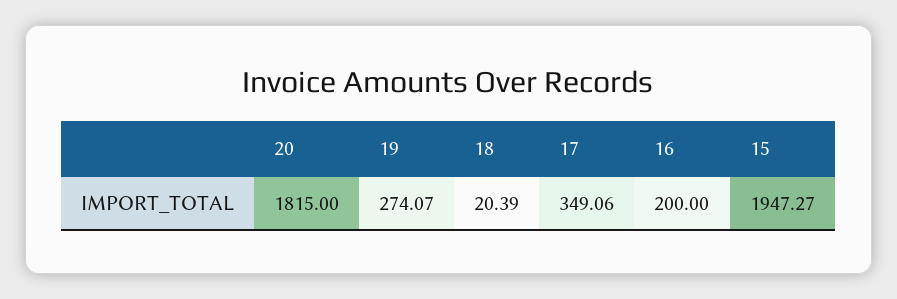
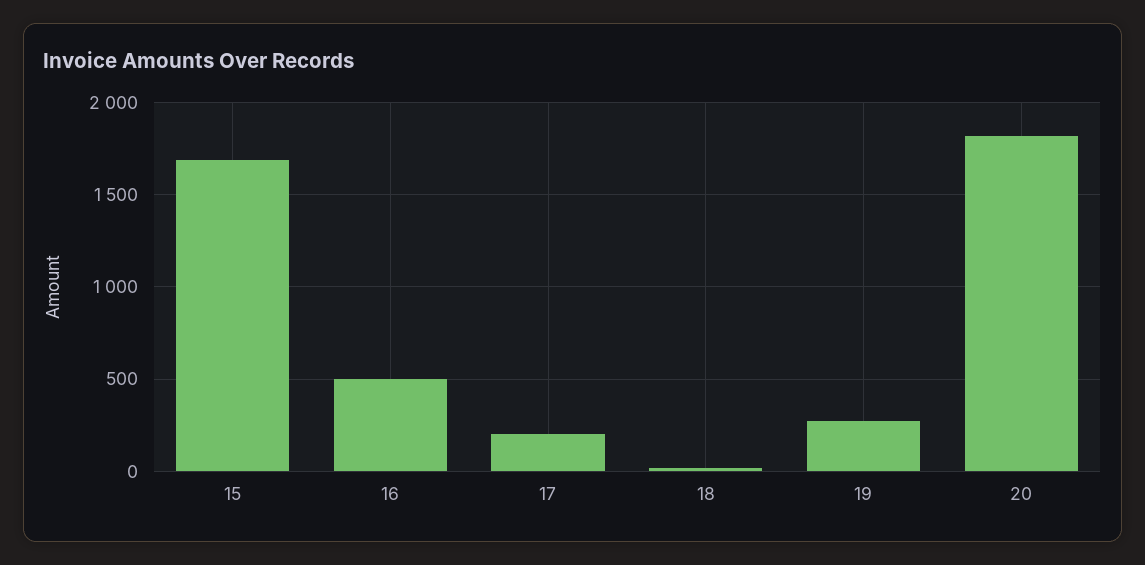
17: 349.06 -> 200
16: 200 -> 500
15: 1947.27 -> 1700

